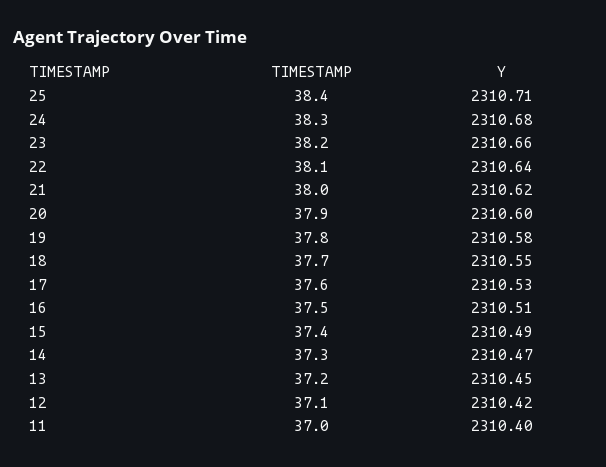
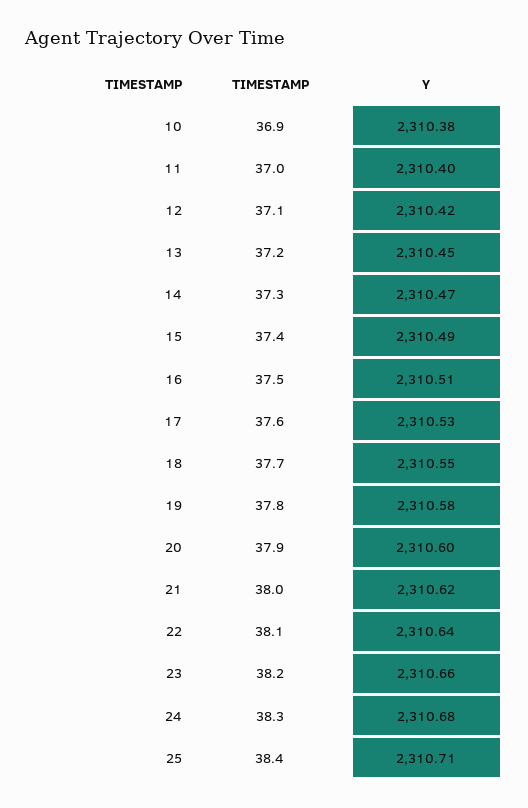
TIMESTAMP, 10: none -> 36.9
Y, 10: none -> 2310.38

